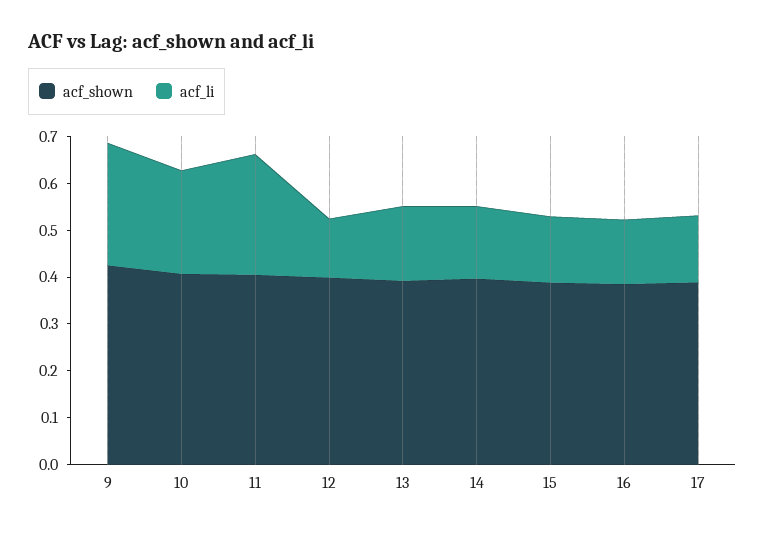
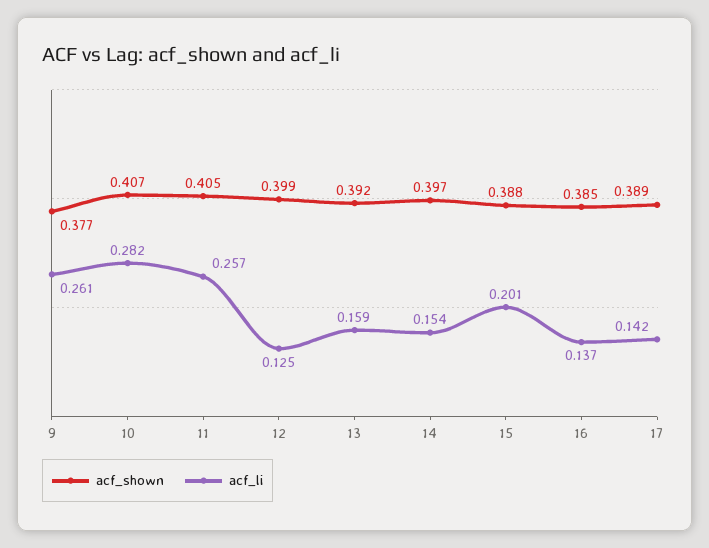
acf_shown, 9: 0.42 -> 0.377
acf_li, 10: 0.22 -> 0.282
acf_li, 15: 0.14 -> 0.201

